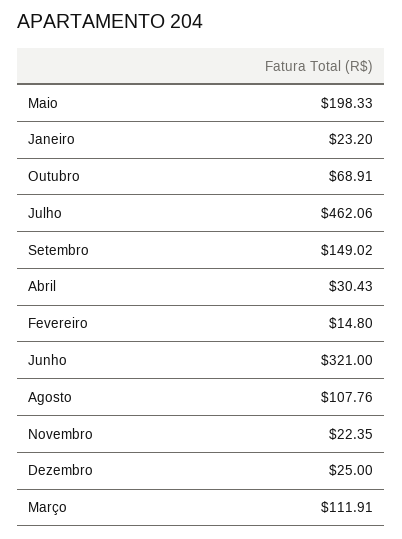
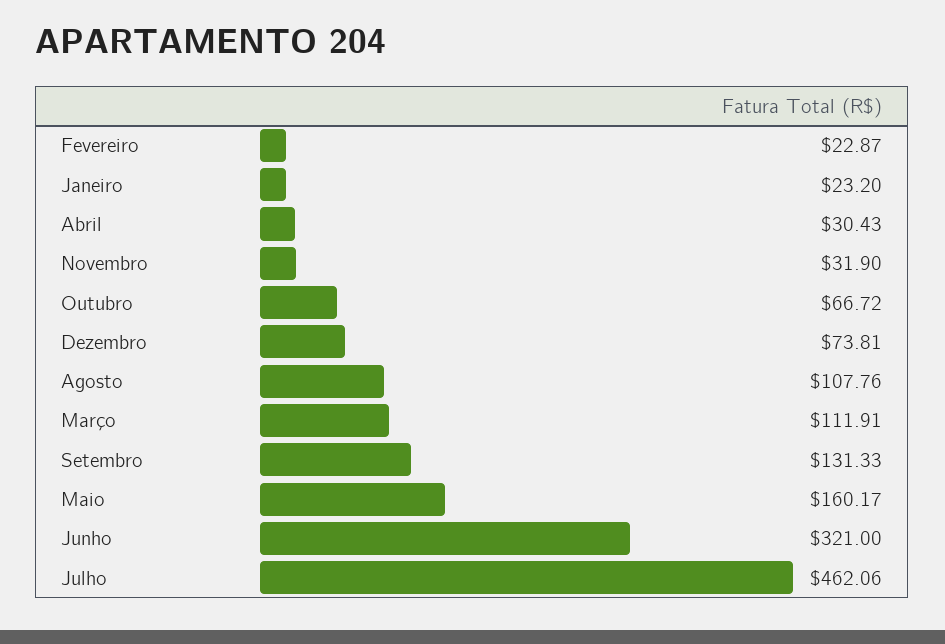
Maio: 198.33 -> 160.17
Outubro: 68.91 -> 66.72
Setembro: 149.02 -> 131.33
Fevereiro: 14.8 -> 22.87
Novembro: 22.35 -> 31.9
Dezembro: 25 -> 73.81

